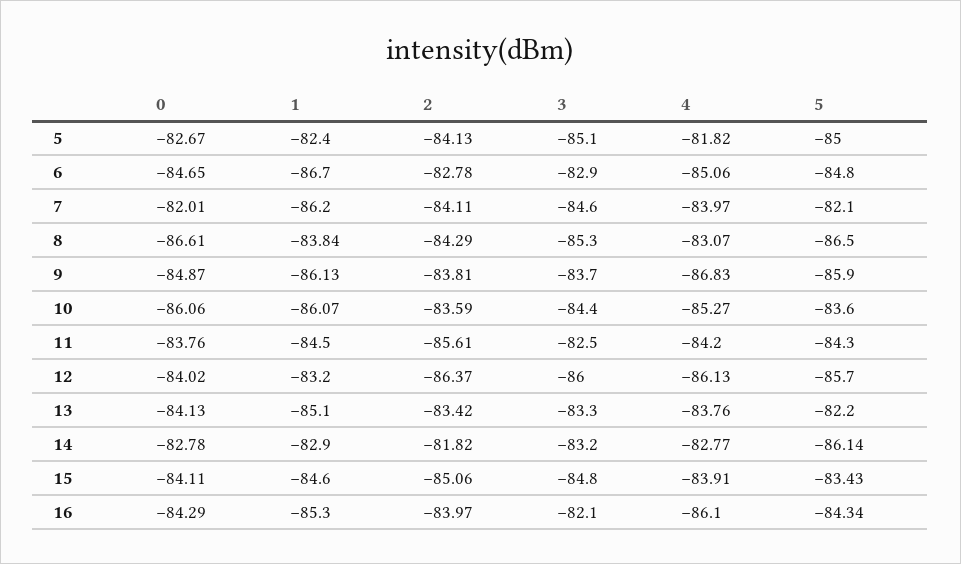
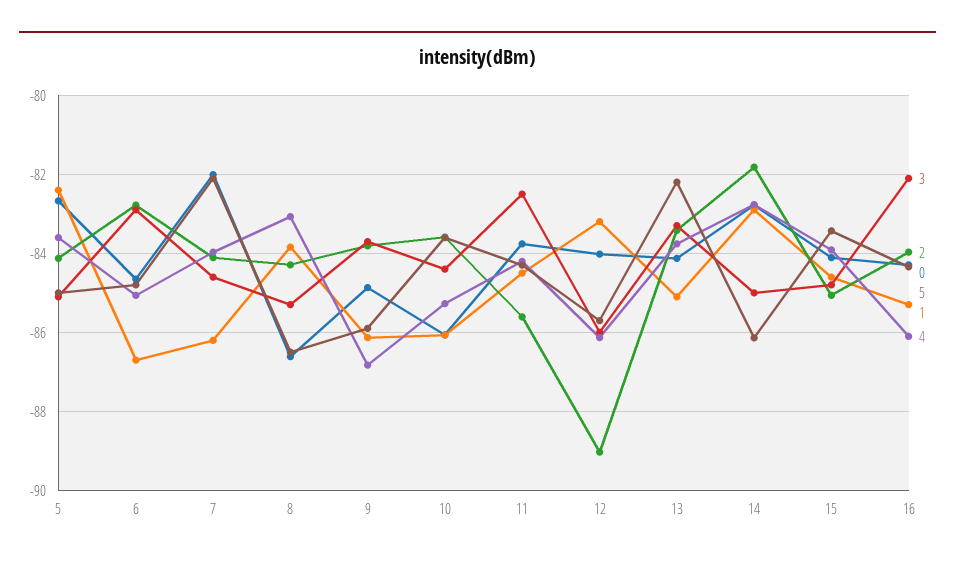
4, 5: -81.82 -> -83.6
2, 12: -86.37 -> -89
3, 14: -83.2 -> -85

